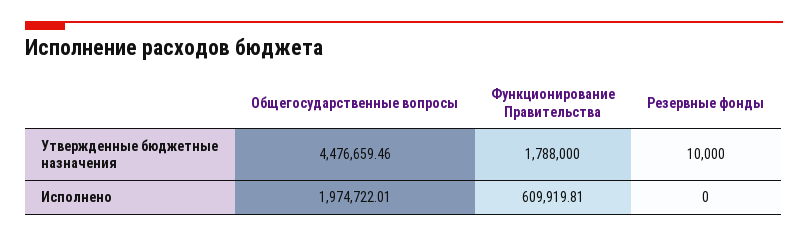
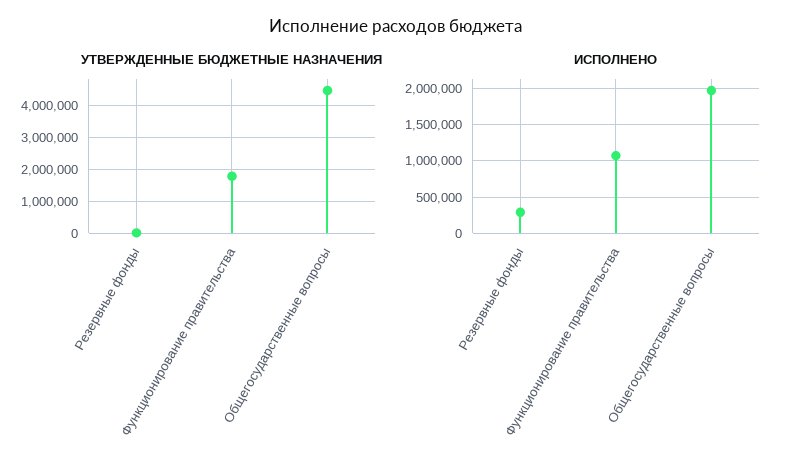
Исполнено, Функционирование Правительства: 609919.81 -> 1100000
Исполнено, Резервные фонды: 0 -> 300000

